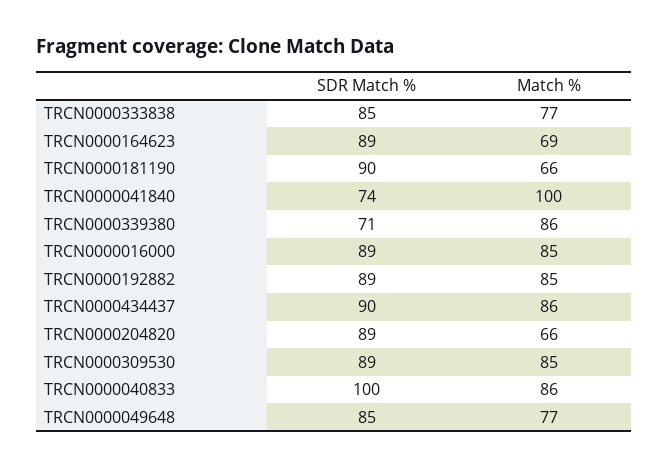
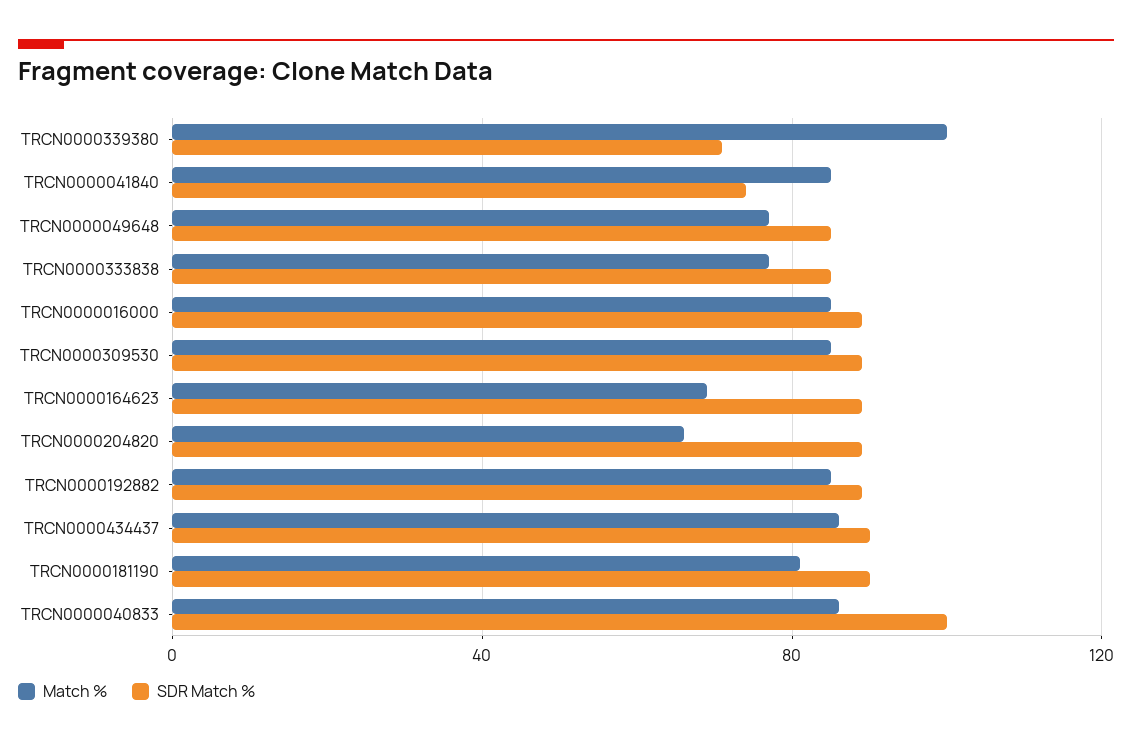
Match %, TRCN0000181190: 66 -> 80
Match %, TRCN0000041840: 100 -> 85
Match %, TRCN0000339380: 86 -> 100

